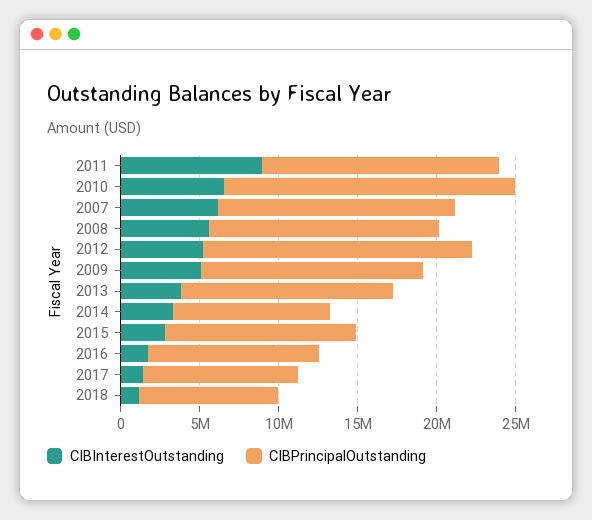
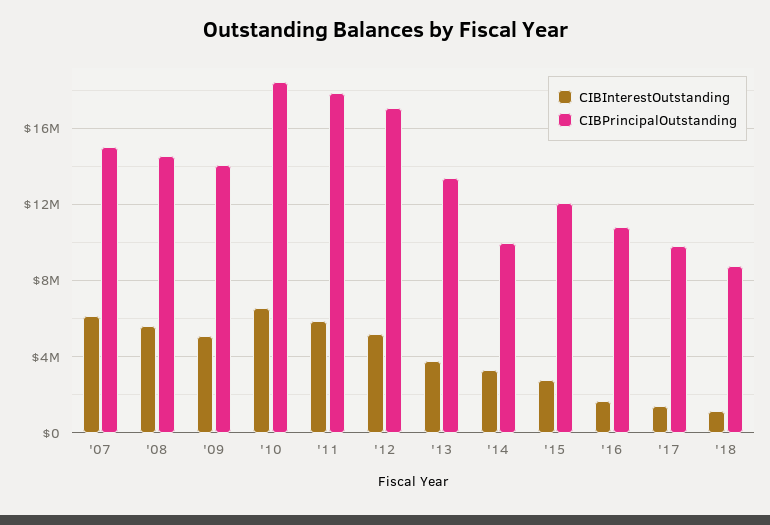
CIBInterestOutstanding, 2011: 9000000 -> 6000000
CIBPrincipalOutstanding, 2011: 15000000 -> 18000000

